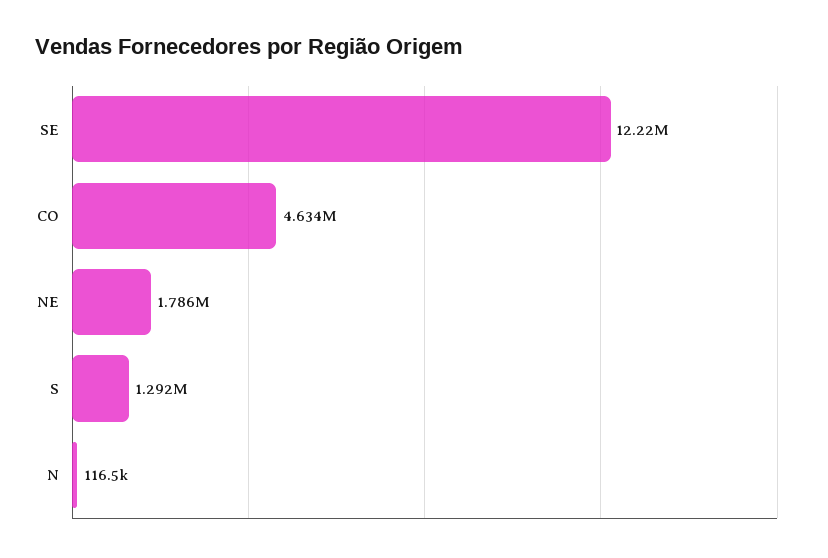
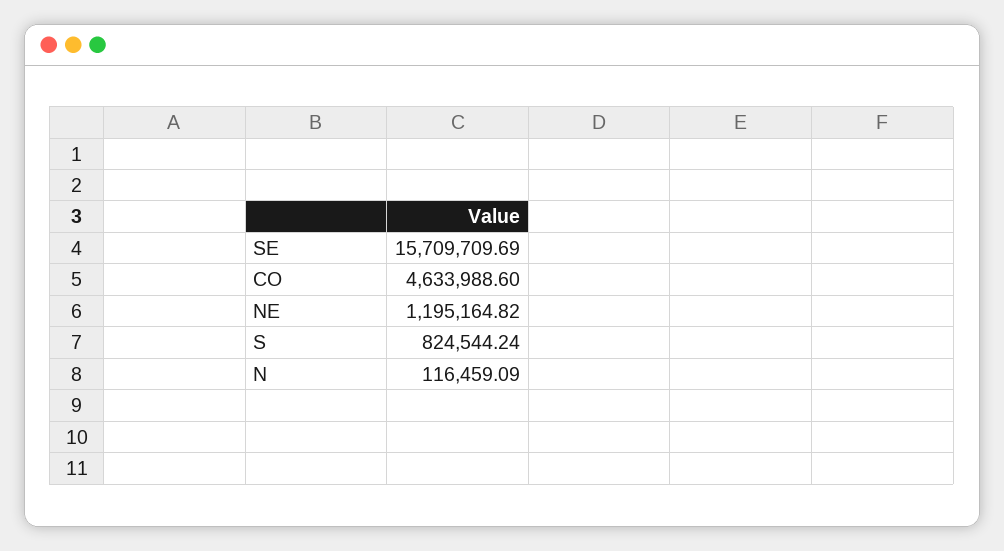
SE: 12220000 -> 15709709.69
NE: 1786000 -> 1195164.82
S: 1292000 -> 824544.24

